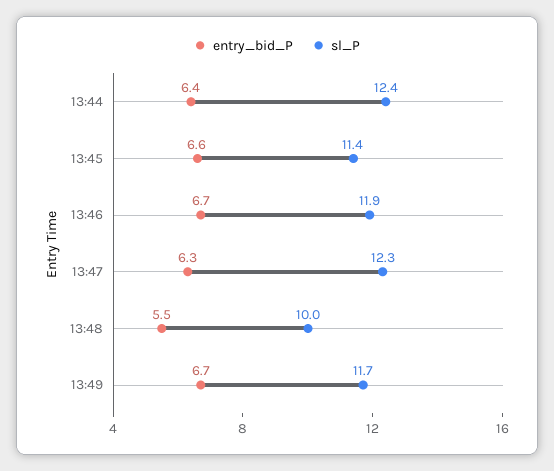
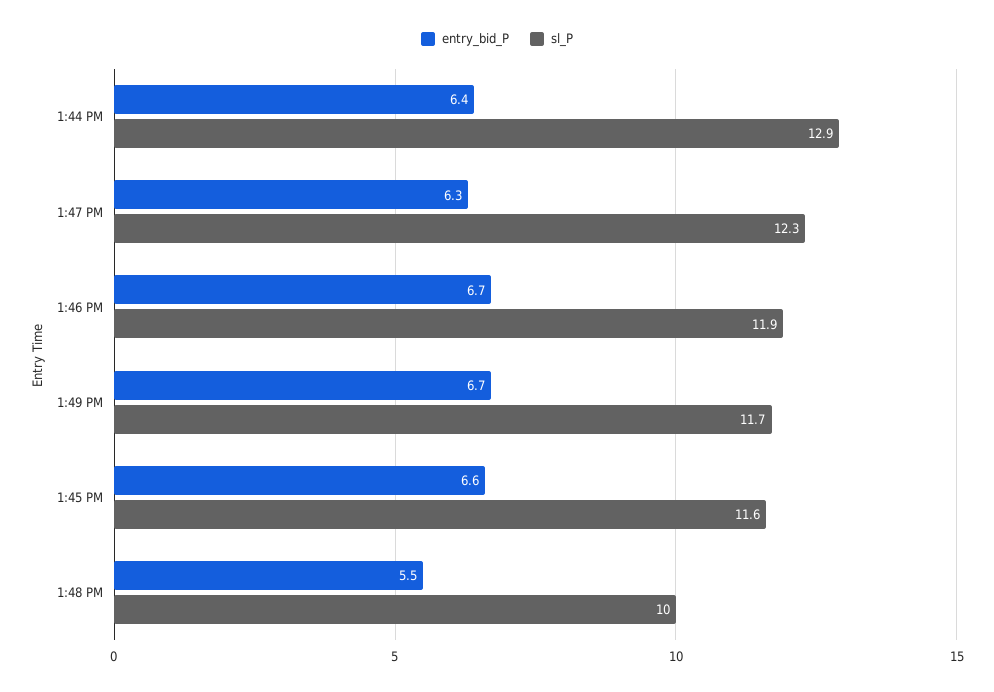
sl_P, 13:44: 12.4 -> 12.9
sl_P, 13:45: 11.4 -> 11.6

